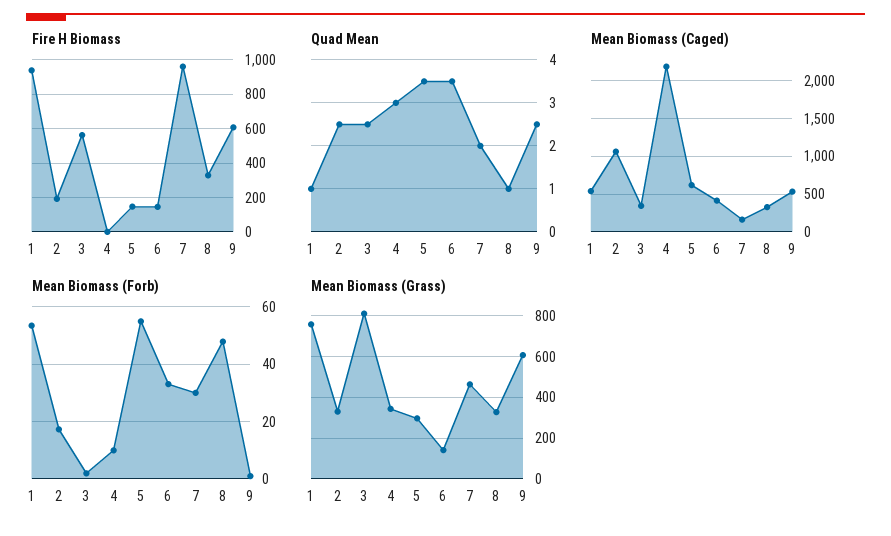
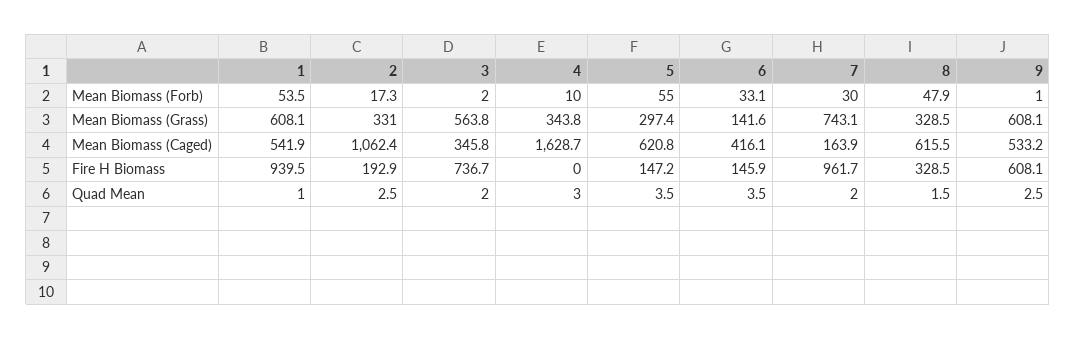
Fire H Biomass, 3: 550 -> 736.7
Quad Mean, 3: 2.5 -> 2
Quad Mean, 8: 1 -> 1.5
Mean Biomass (Caged), 4: 2200 -> 1628.7
Mean Biomass (Caged), 8: 300 -> 615.5
Mean Biomass (Grass), 1: 750 -> 608.1
Mean Biomass (Grass), 3: 800 -> 563.8
Mean Biomass (Grass), 7: 450 -> 743.1

